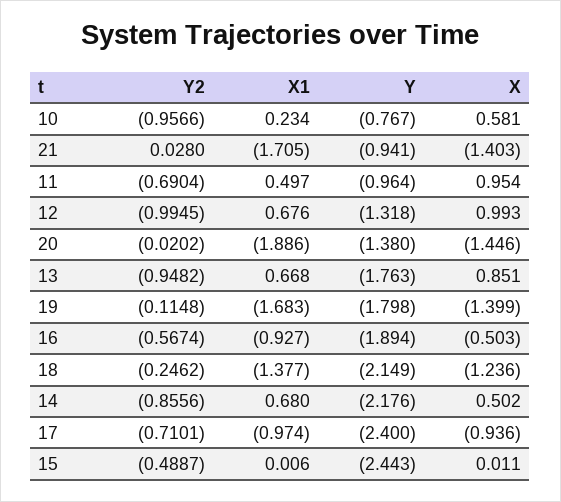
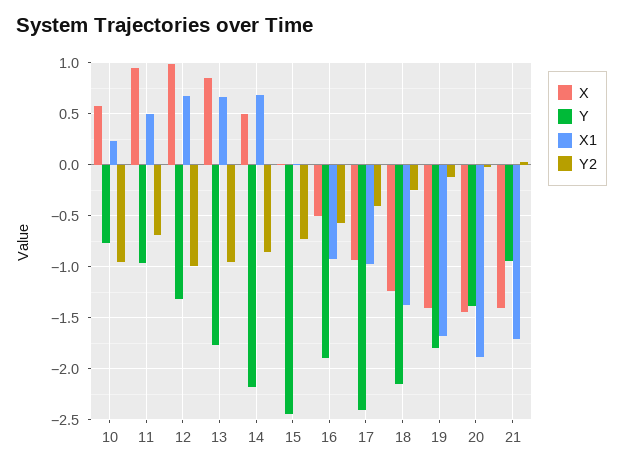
Y2, 17: -0.7101 -> -0.4
Y2, 15: -0.4887 -> -0.7

